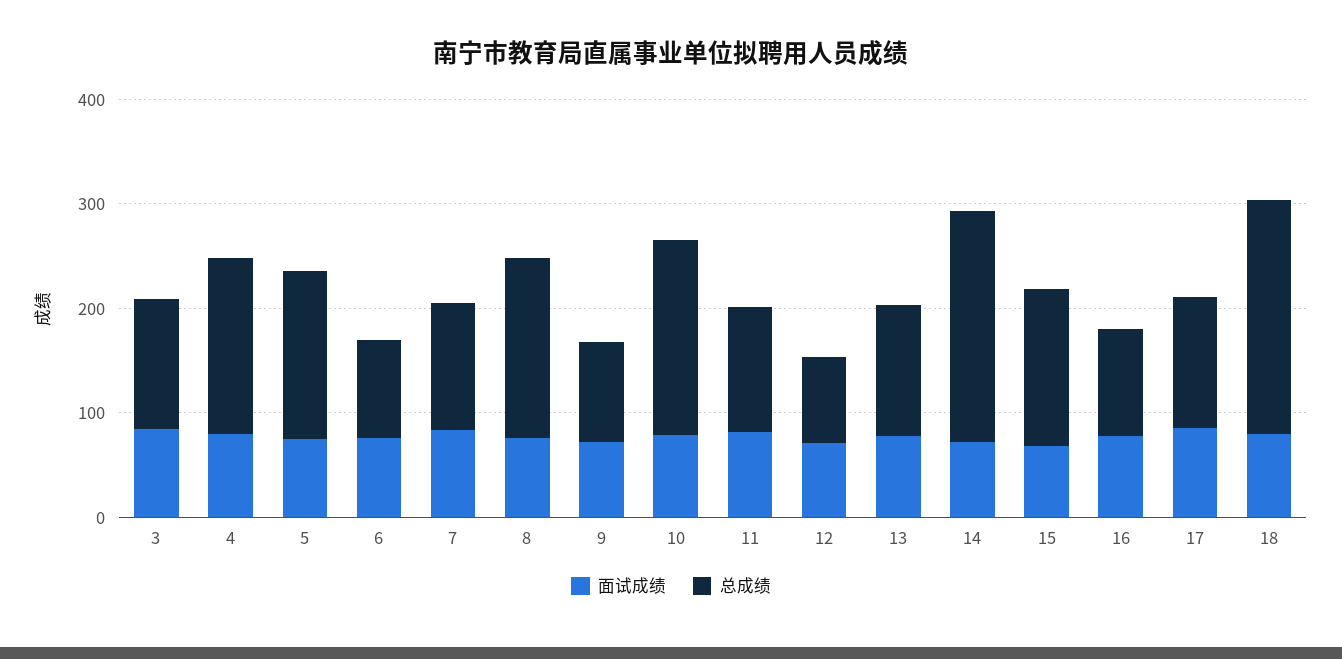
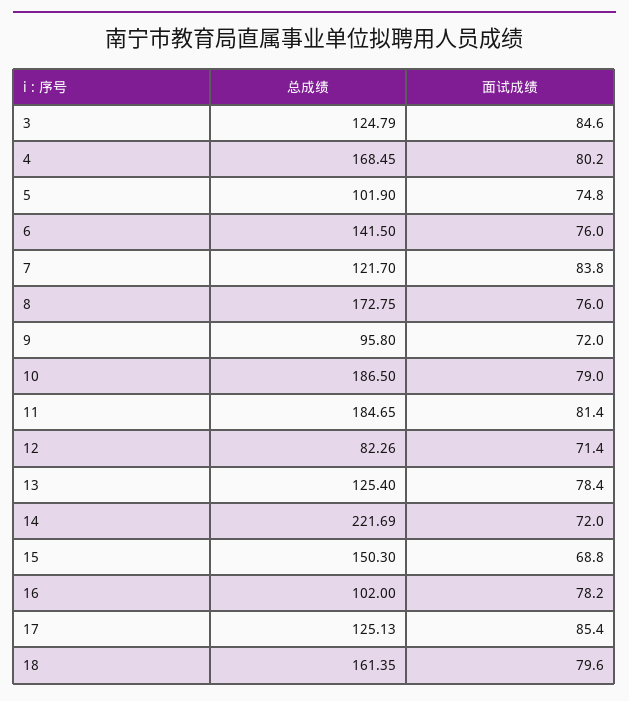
总成绩, 5: 160 -> 101.9
总成绩, 6: 100 -> 141.5
总成绩, 11: 120 -> 184.65
总成绩, 18: 220 -> 161.35

